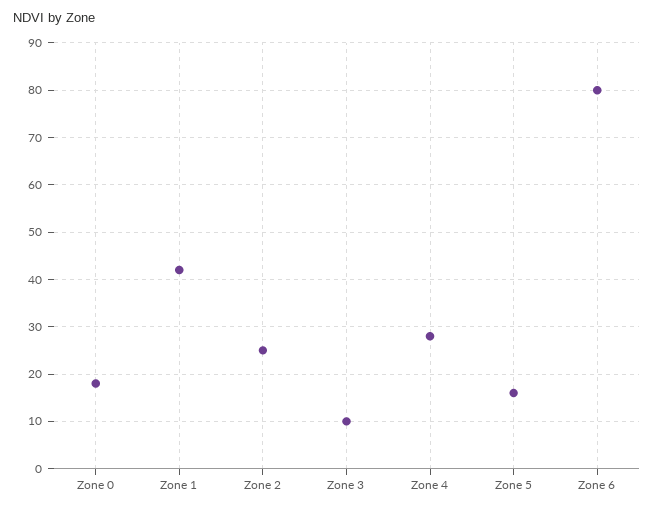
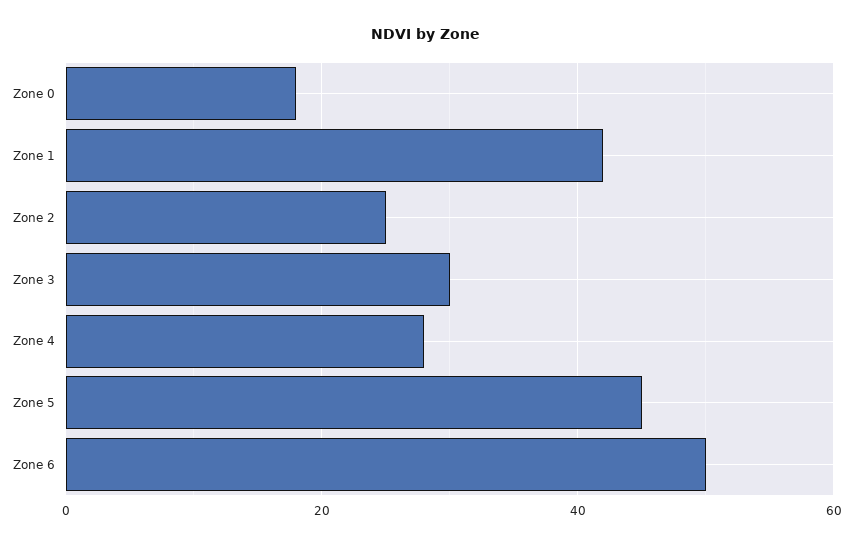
Zone 3: 10 -> 30
Zone 5: 15 -> 45
Zone 6: 80 -> 50

